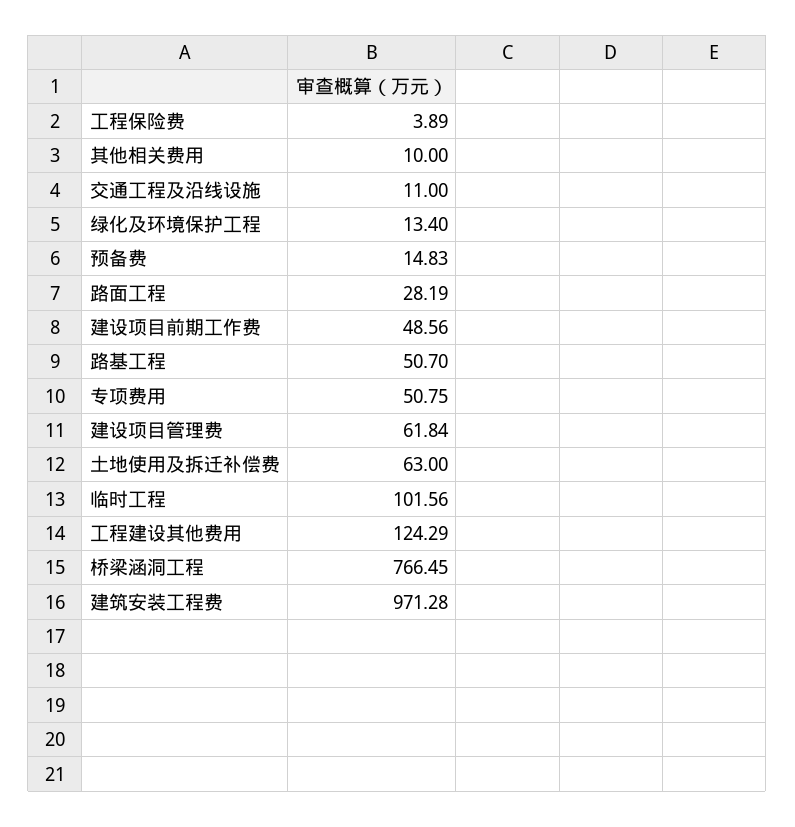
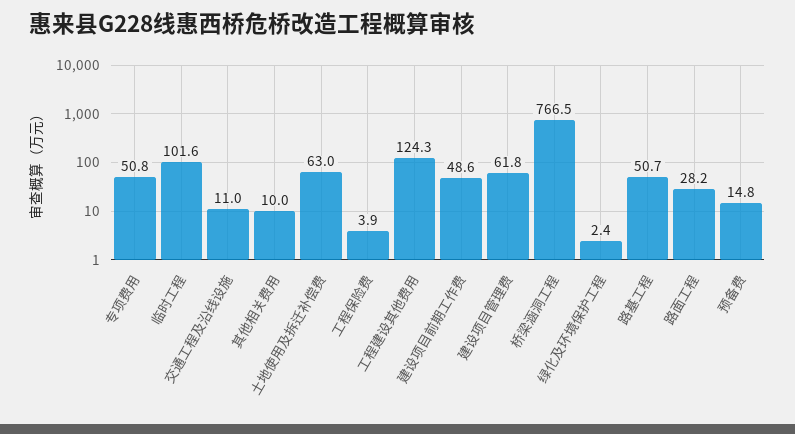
绿化及环境保护工程: 13.4 -> 2.4
建筑安装工程费: 971.28 -> none

